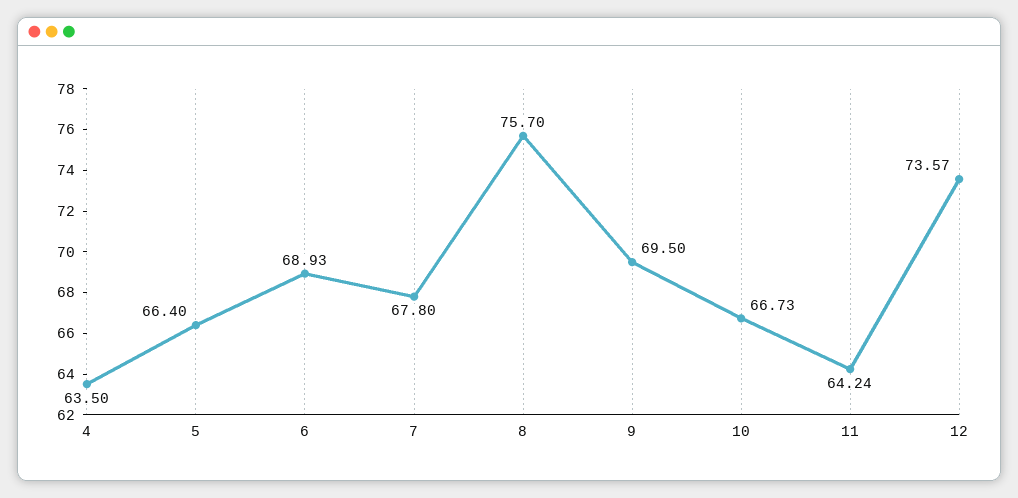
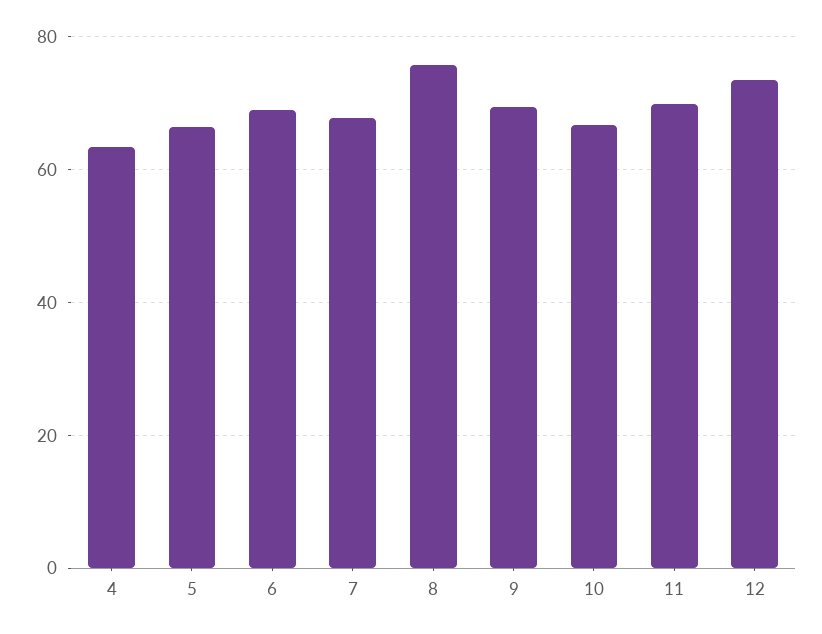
11: 64.24 -> 70

